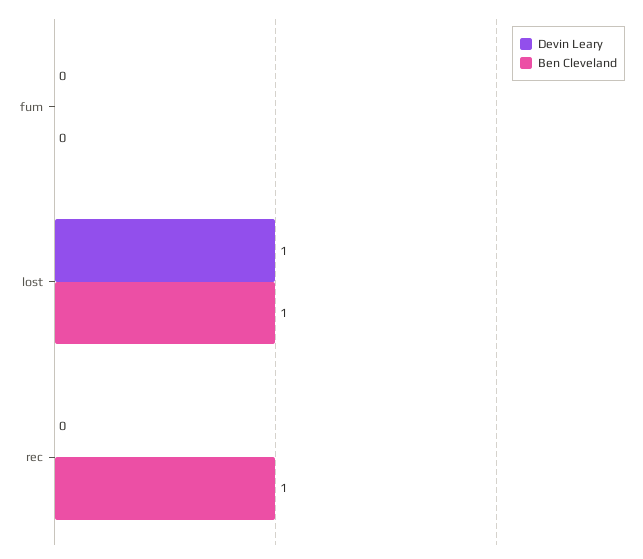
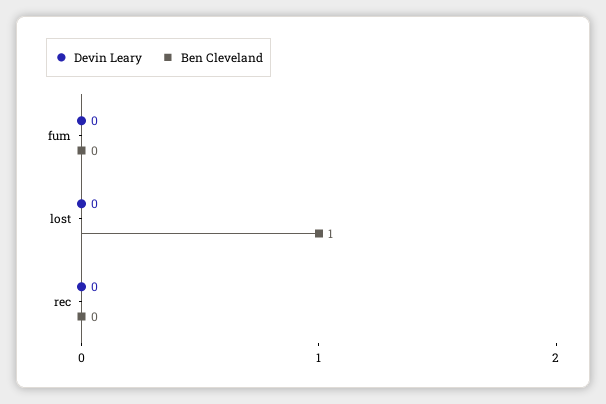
Devin Leary, lost: 1 -> 0
Ben Cleveland, rec: 1 -> 0

